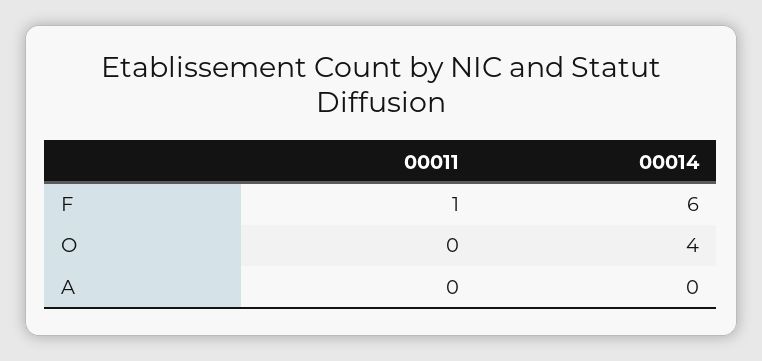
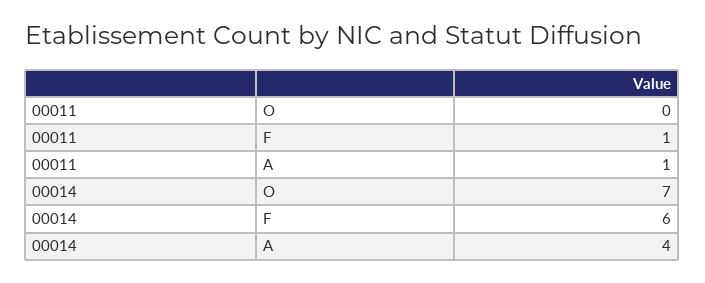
00014, O: 4 -> 7
00011, A: 0 -> 1
00014, A: 0 -> 4

